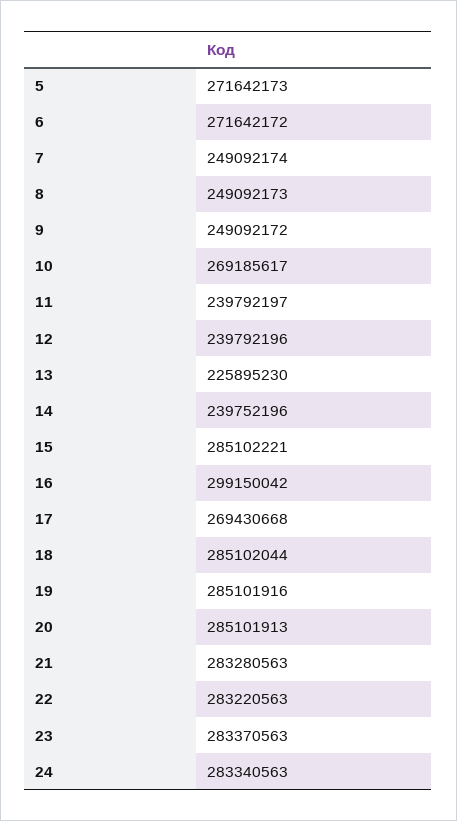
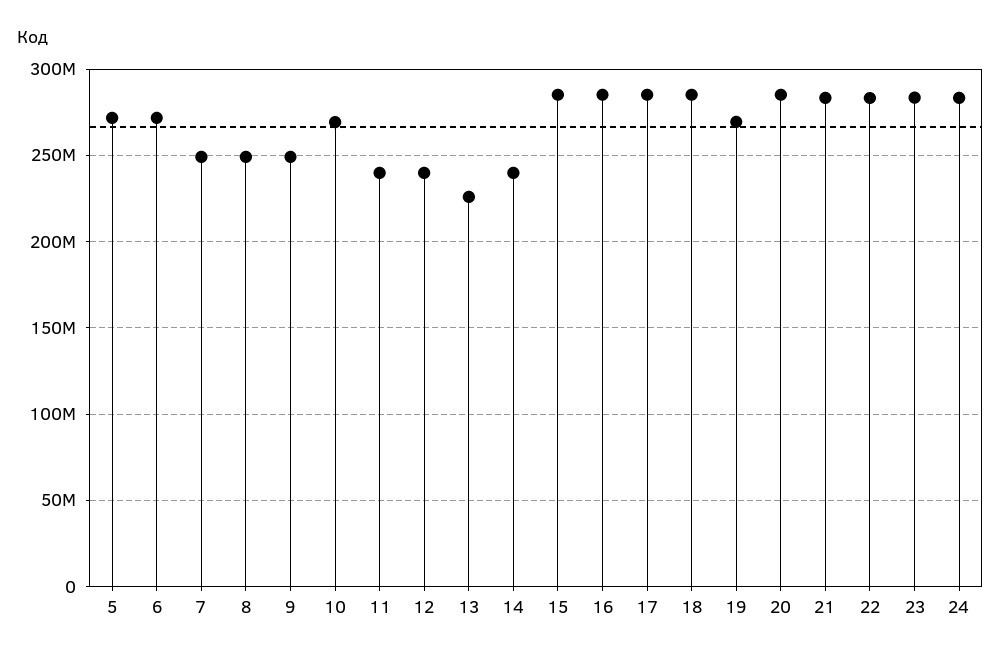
16: 299150042 -> 285000000
17: 269430668 -> 285000000
19: 285101916 -> 270000000

